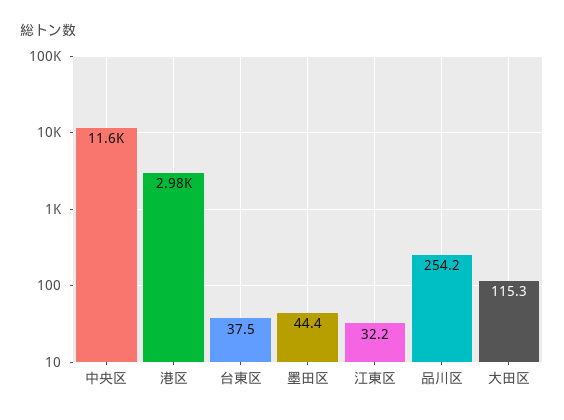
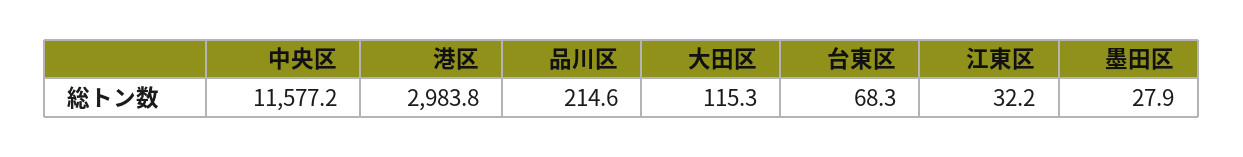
台東区: 37.5 -> 68.3
墨田区: 44.4 -> 27.9
品川区: 254.2 -> 214.6

